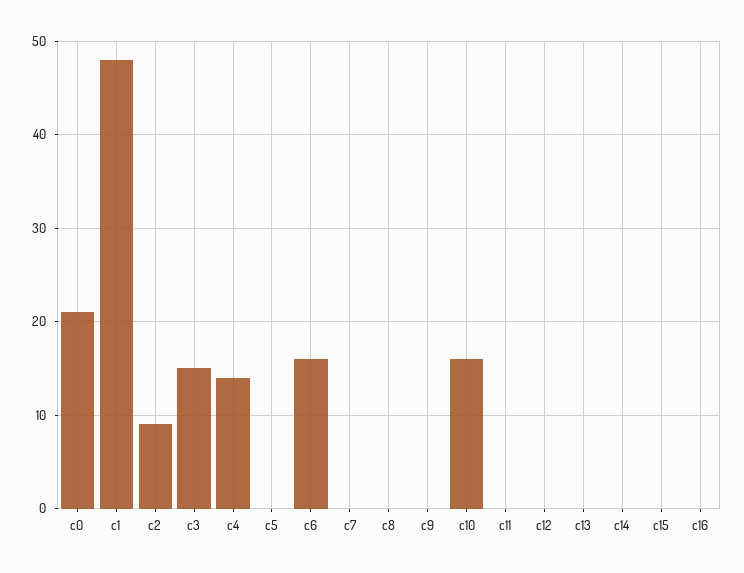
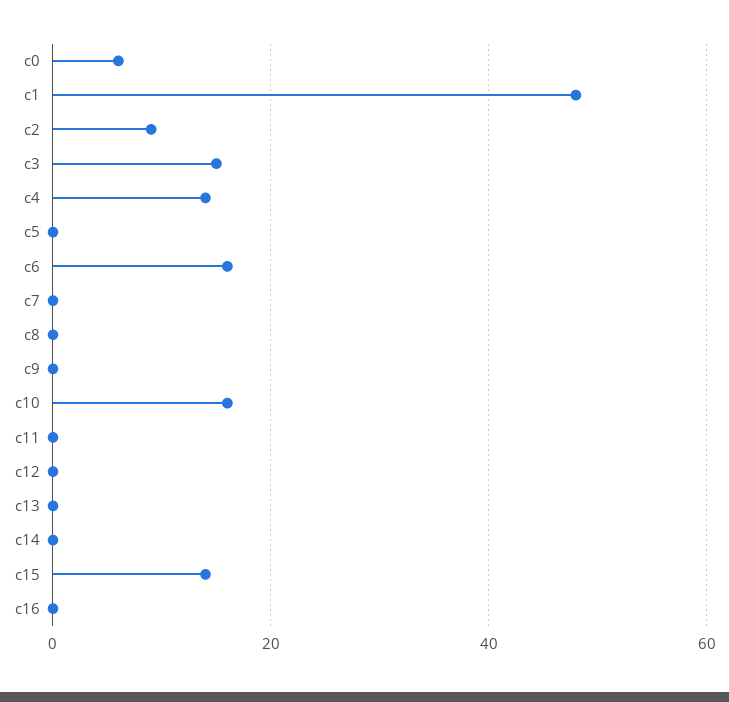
c0: 21 -> 5
c15: 0 -> 15

